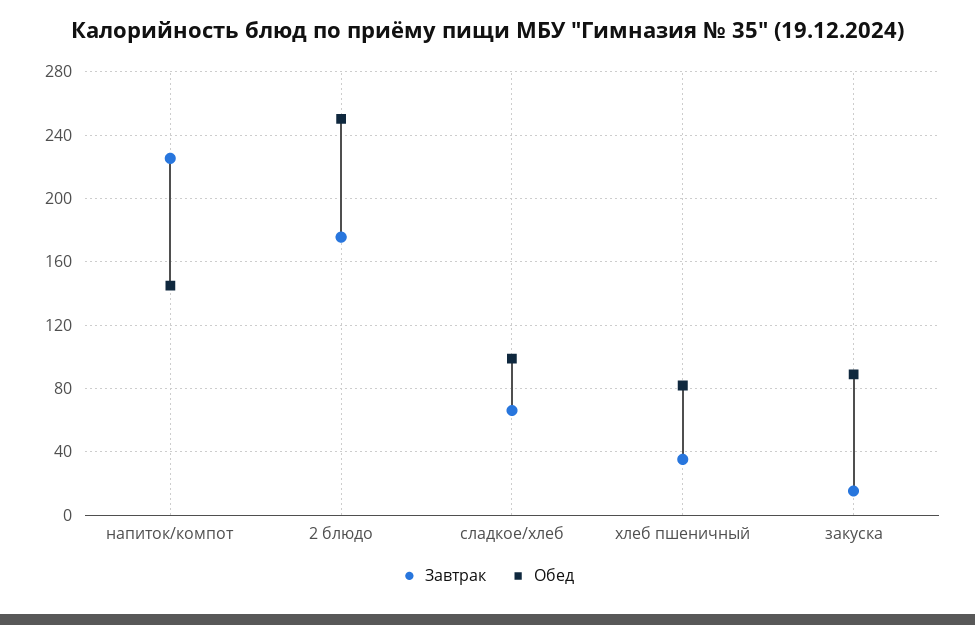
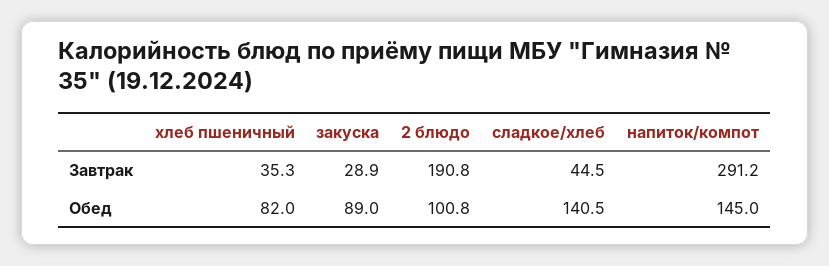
Завтрак, напиток/компот: 225 -> 291.2
Завтрак, 2 блюдо: 175 -> 190.8
Обед, 2 блюдо: 250 -> 100.8
Завтрак, сладкое/хлеб: 65 -> 44.5
Обед, сладкое/хлеб: 100 -> 140.5
Завтрак, закуска: 15 -> 28.9

